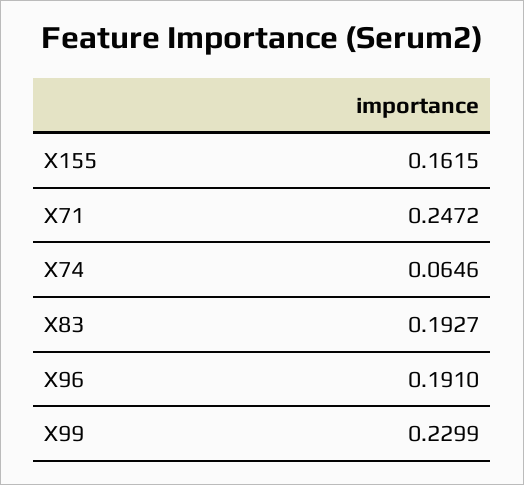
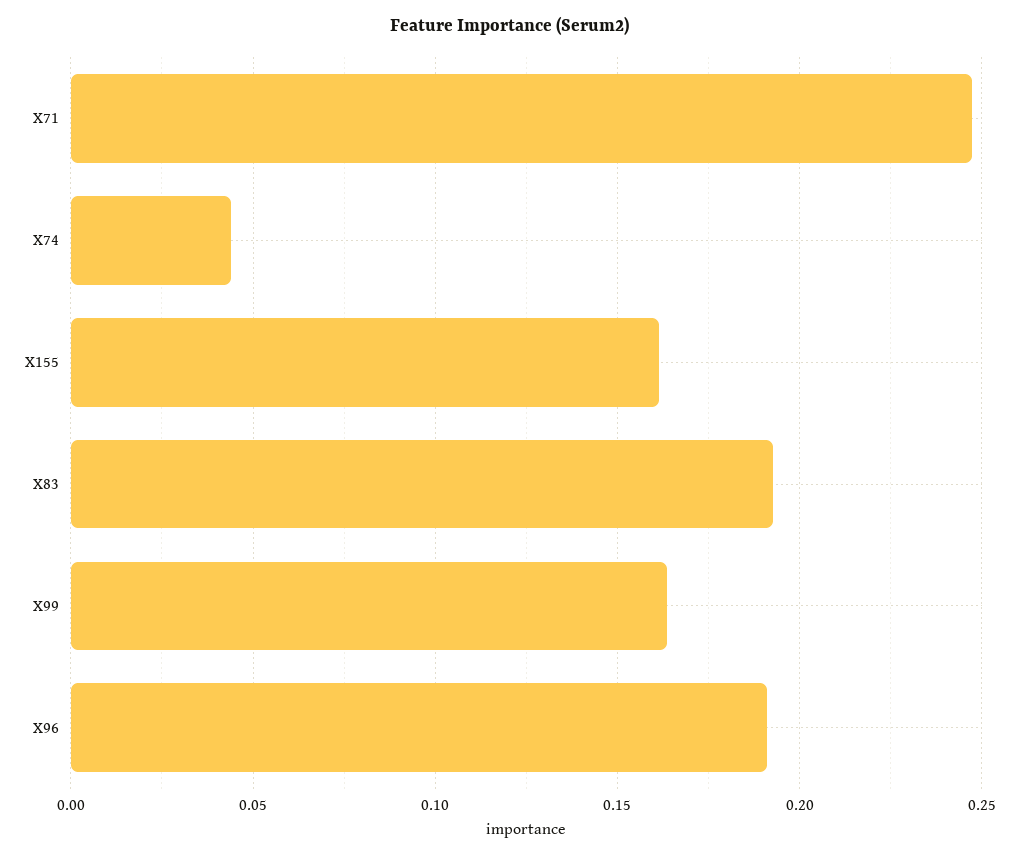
X74: 0.0646 -> 0.045
X99: 0.2299 -> 0.165

